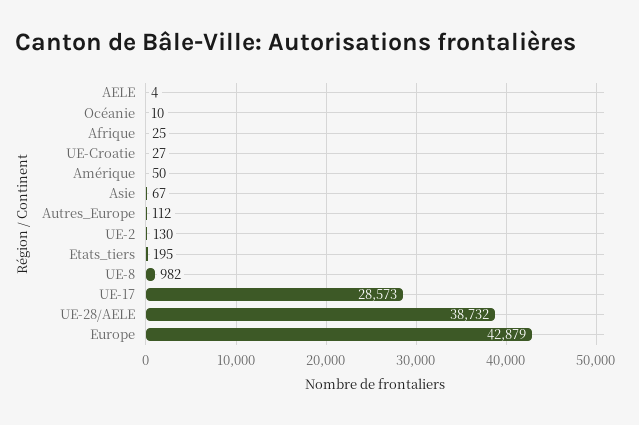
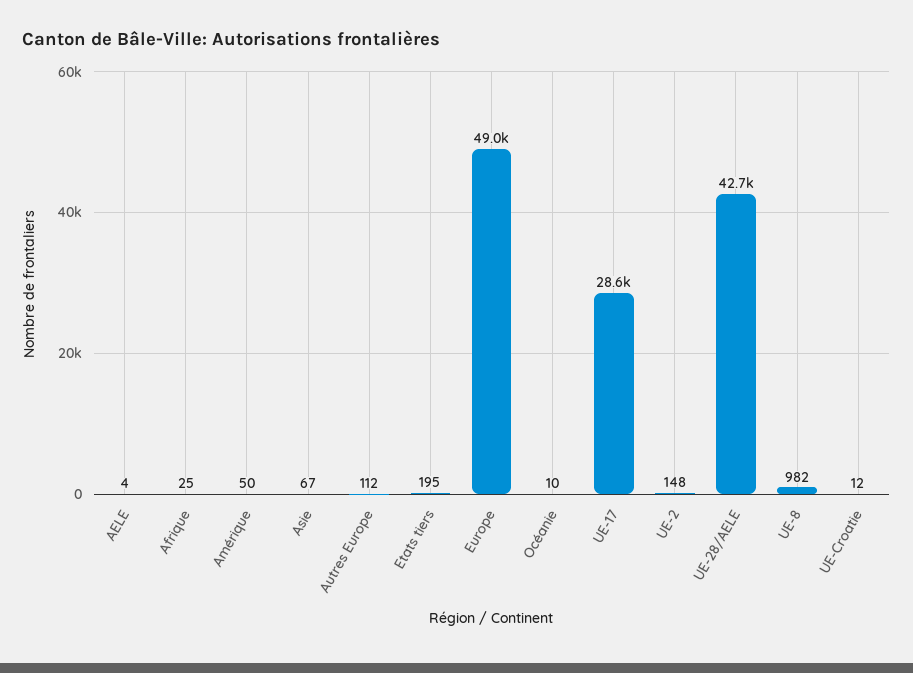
UE-Croatie: 27 -> 12
UE-2: 130 -> 148
UE-28/AELE: 38732 -> 42700
Europe: 42879 -> 49000

